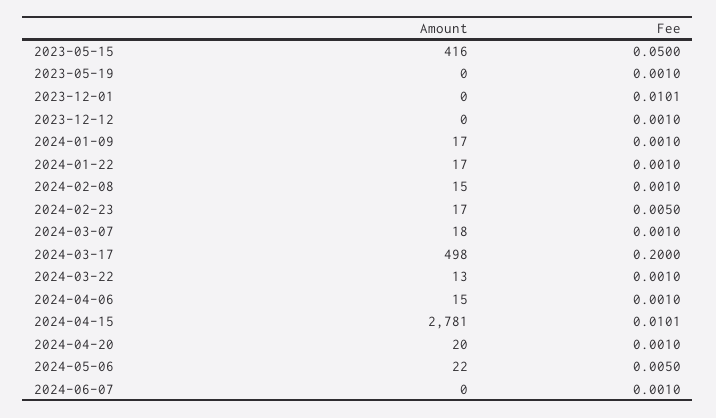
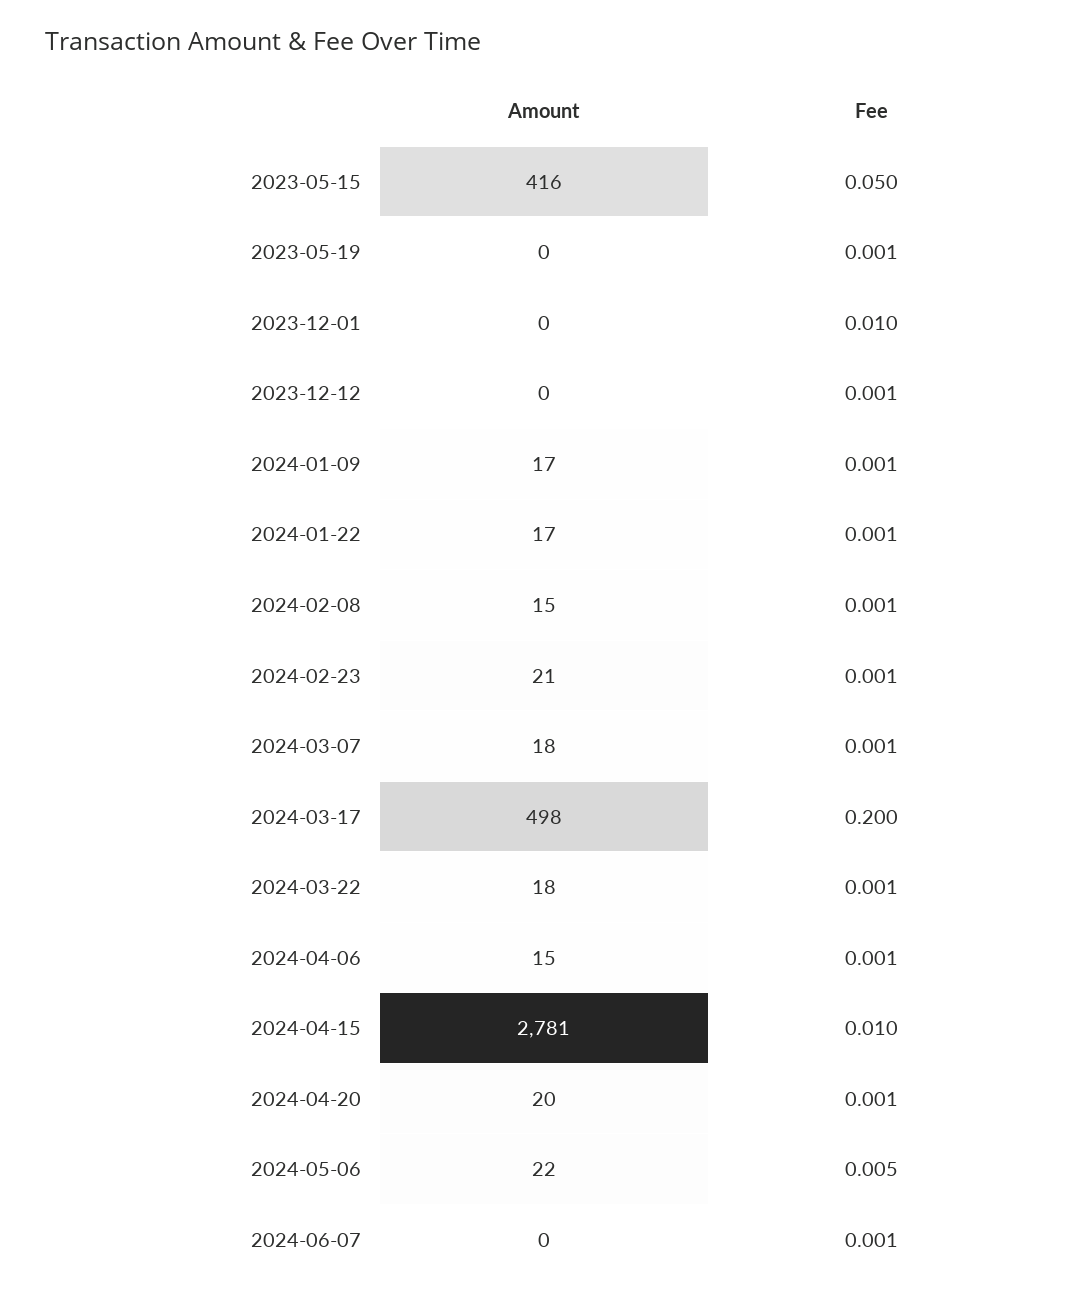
Amount, 2024-02-23: 17 -> 21
Fee, 2024-02-23: 0.005 -> 0.001
Amount, 2024-03-22: 13 -> 18

